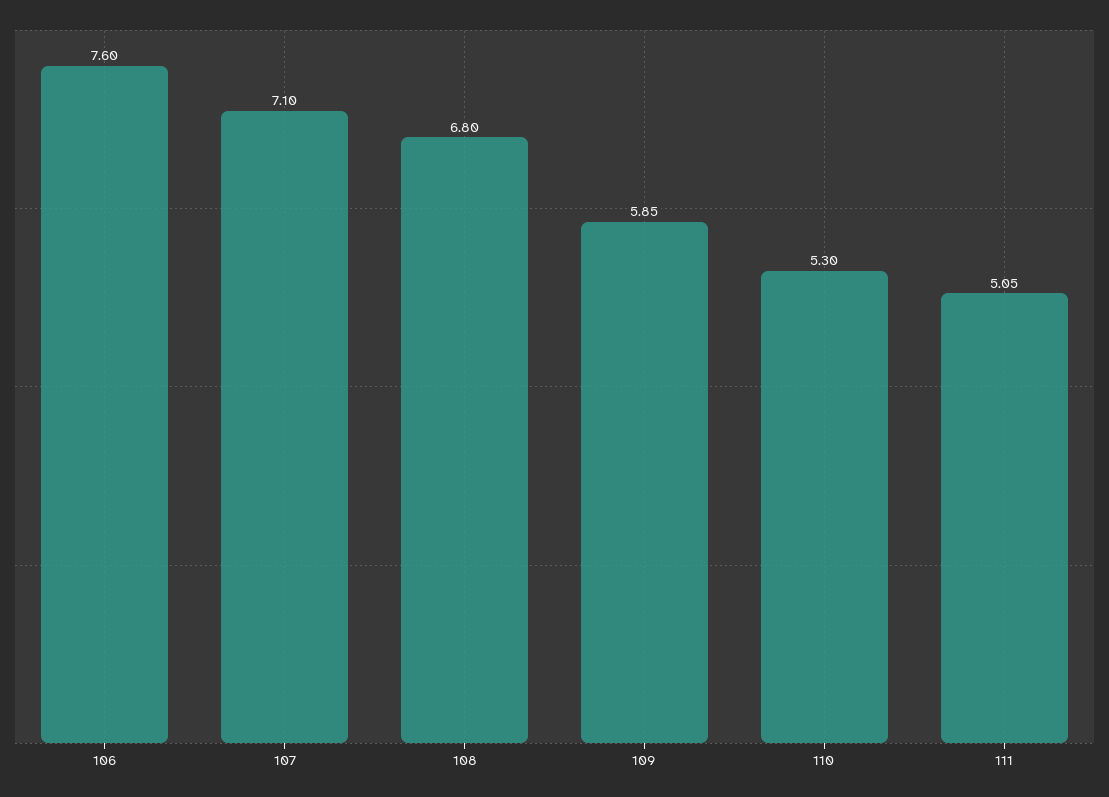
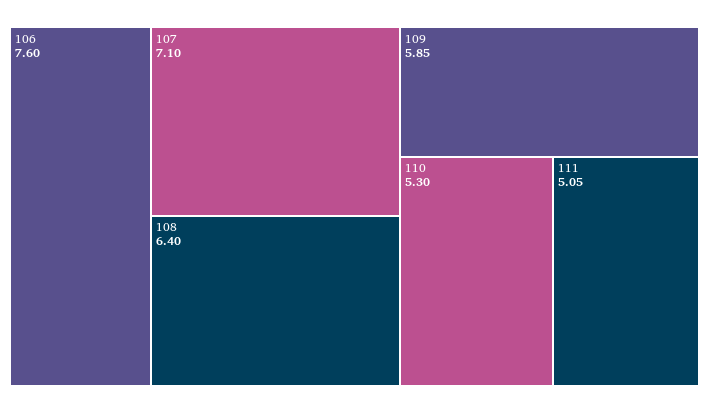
108: 6.8 -> 6.4

